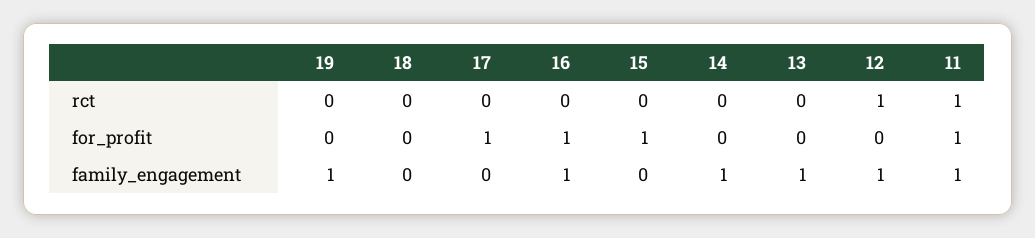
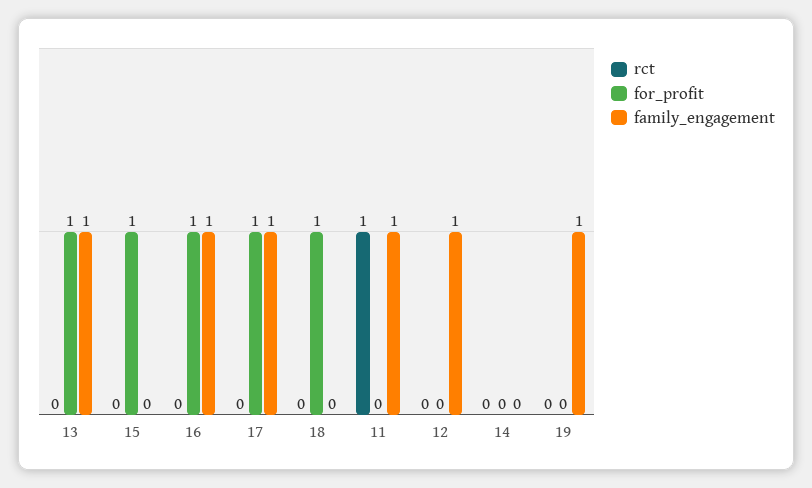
rct, 12: 1 -> 0
for_profit, 18: 0 -> 1
for_profit, 13: 0 -> 1
for_profit, 11: 1 -> 0
family_engagement, 17: 0 -> 1
family_engagement, 14: 1 -> 0

